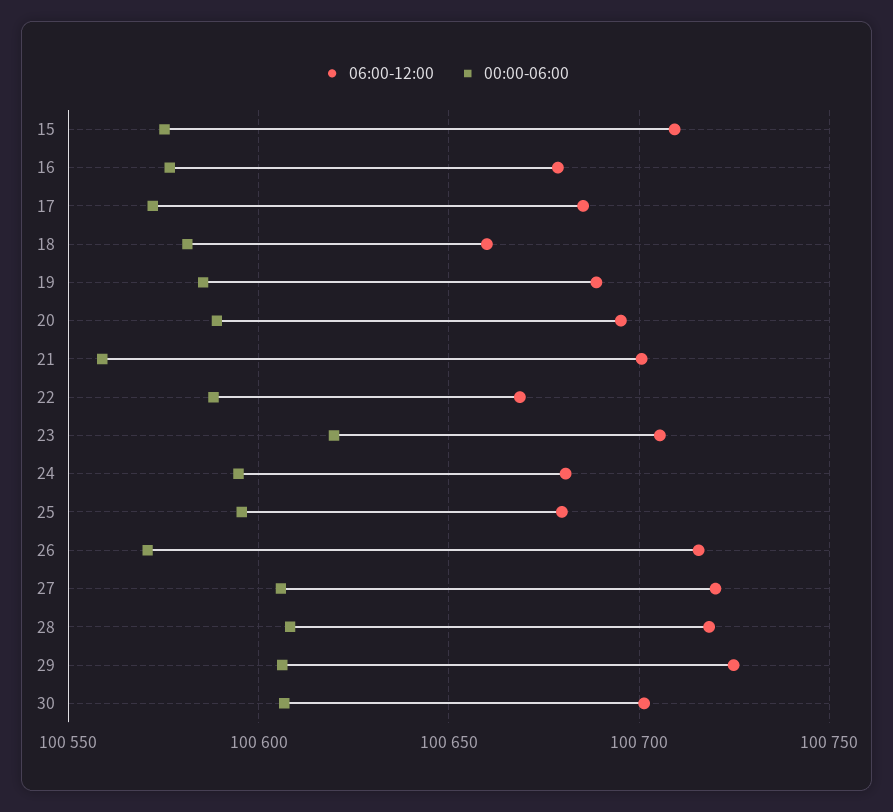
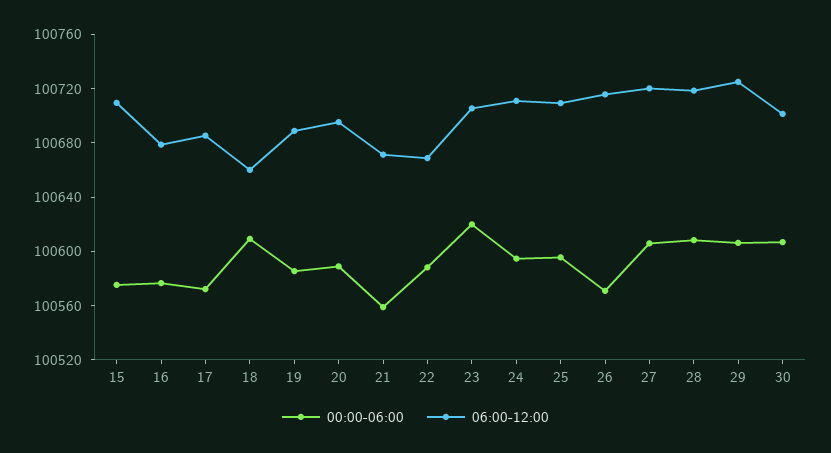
00:00-06:00, 18: 100580 -> 100610
06:00-12:00, 21: 100700 -> 100670
06:00-12:00, 24: 100680 -> 100710
06:00-12:00, 25: 100680 -> 100710

